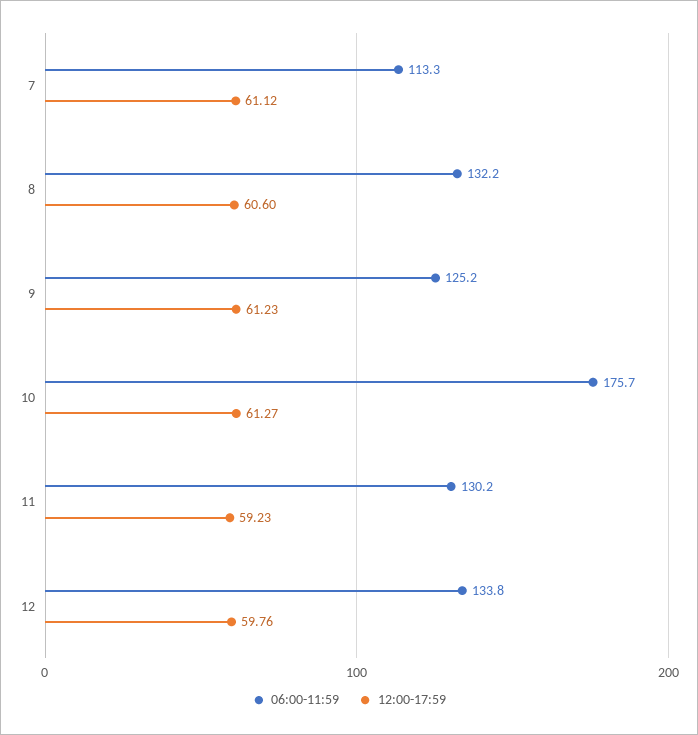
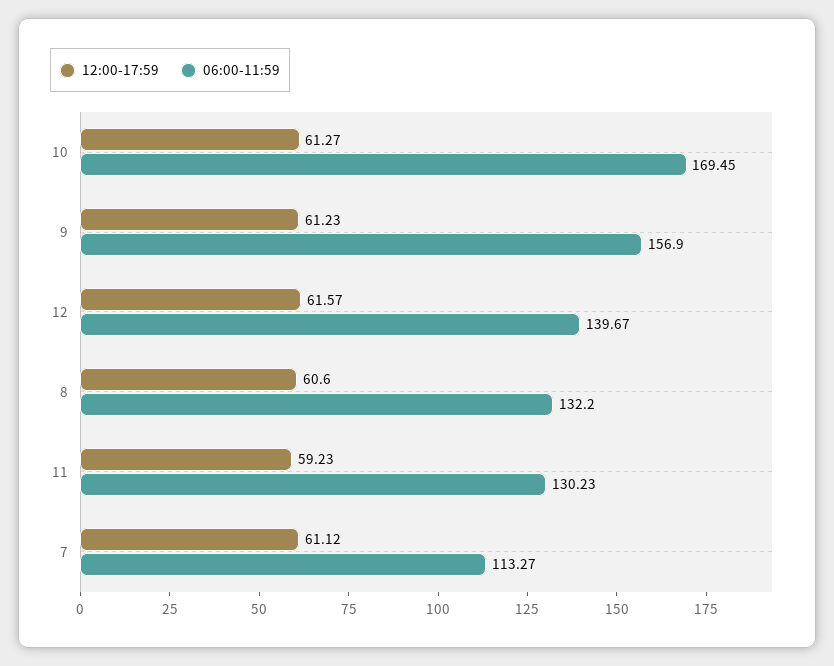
06:00-11:59, 9: 125.2 -> 156.9
06:00-11:59, 10: 175.7 -> 169.45
06:00-11:59, 12: 133.8 -> 139.67
12:00-17:59, 12: 59.76 -> 61.57

